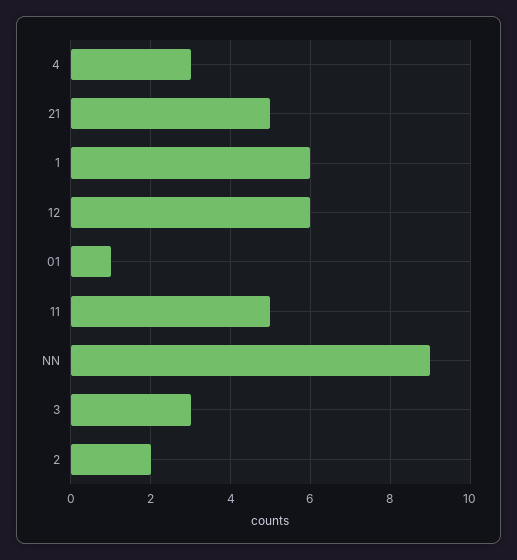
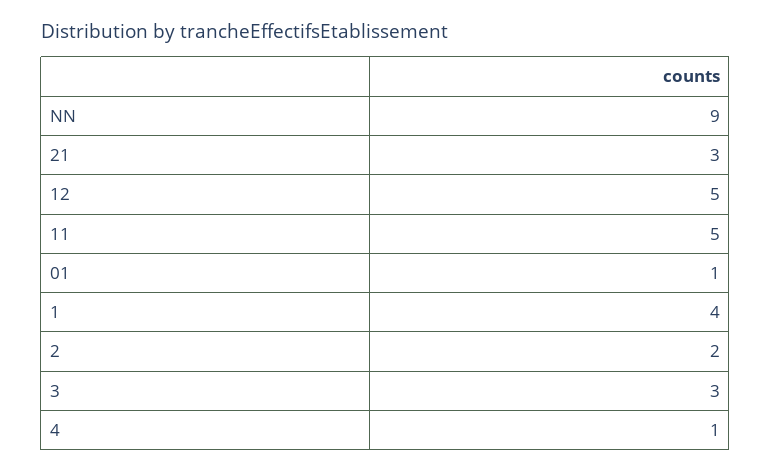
4: 3 -> 1
21: 5 -> 3
1: 6 -> 4
12: 6 -> 5

